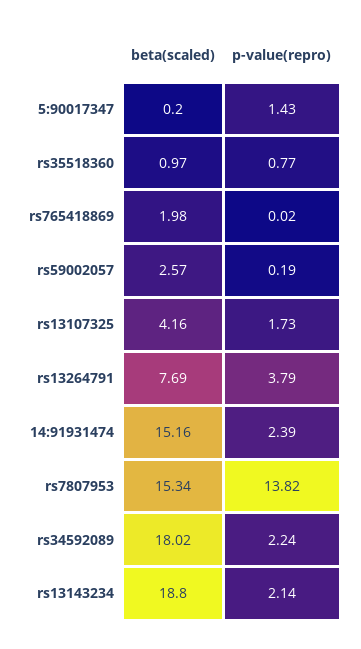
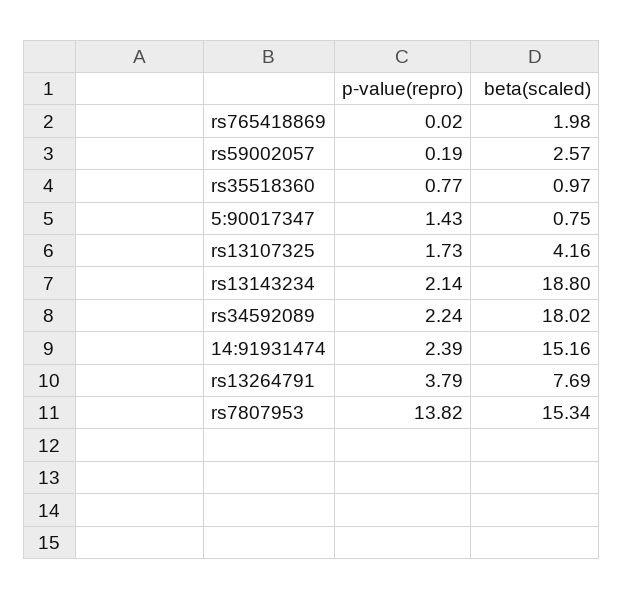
beta(scaled), 5:90017347: 0.2 -> 0.75

